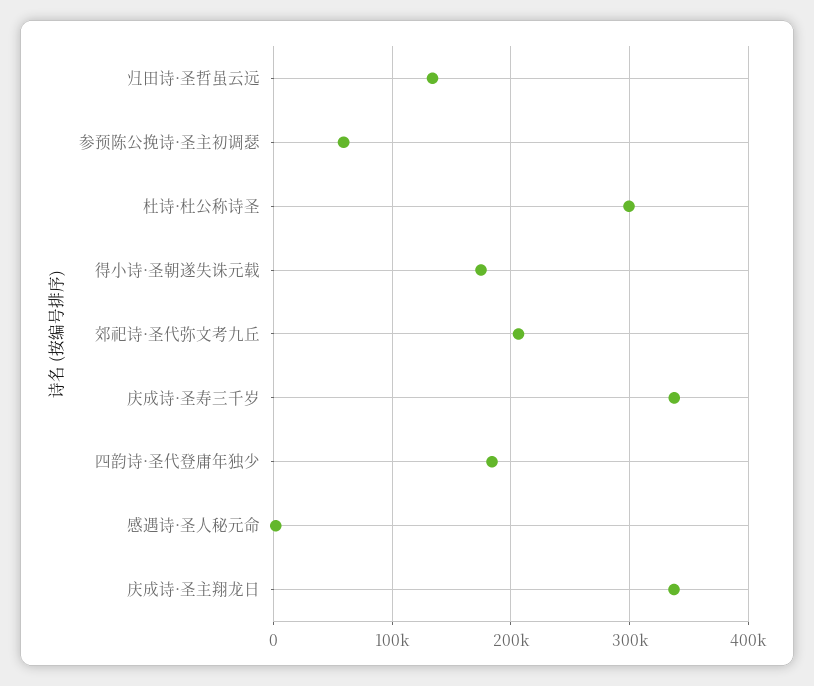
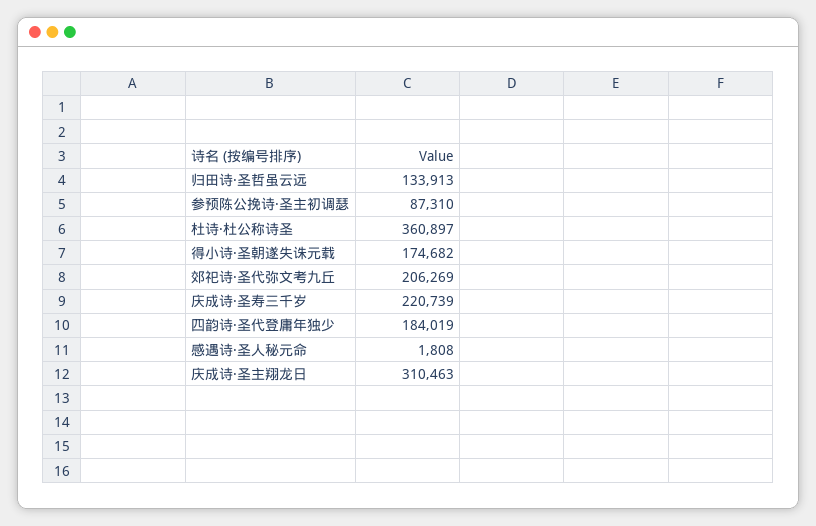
参预陈公挽诗·圣主初调瑟: 60000 -> 87310
杜诗·杜公称诗圣: 300000 -> 360897
庆成诗·圣寿三千岁: 340000 -> 220739
庆成诗·圣主翔龙日: 340000 -> 310463

